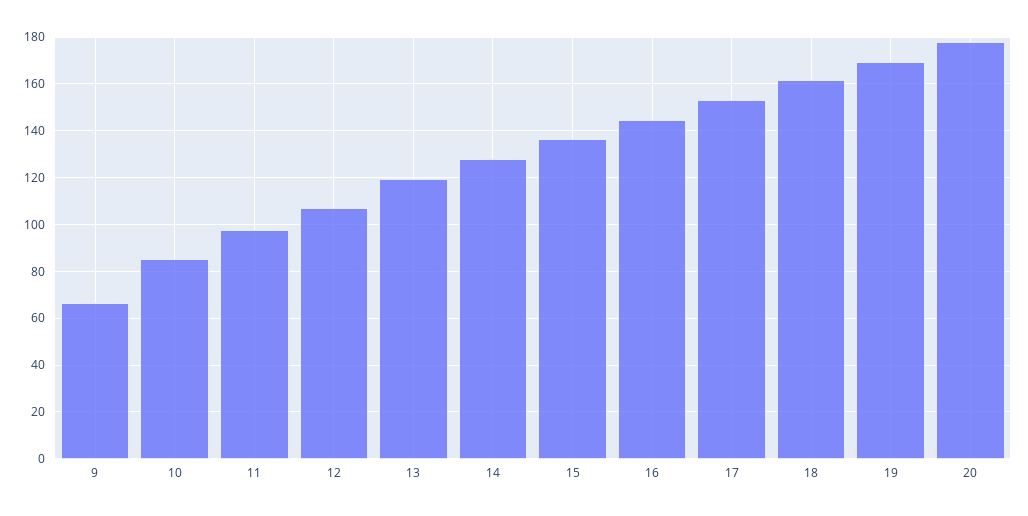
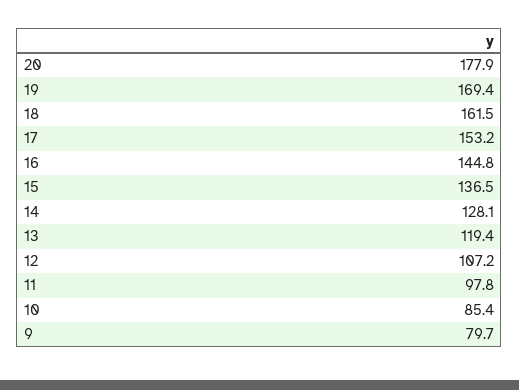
9: 65 -> 79.7

